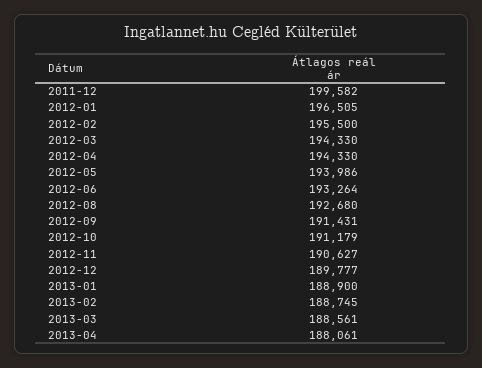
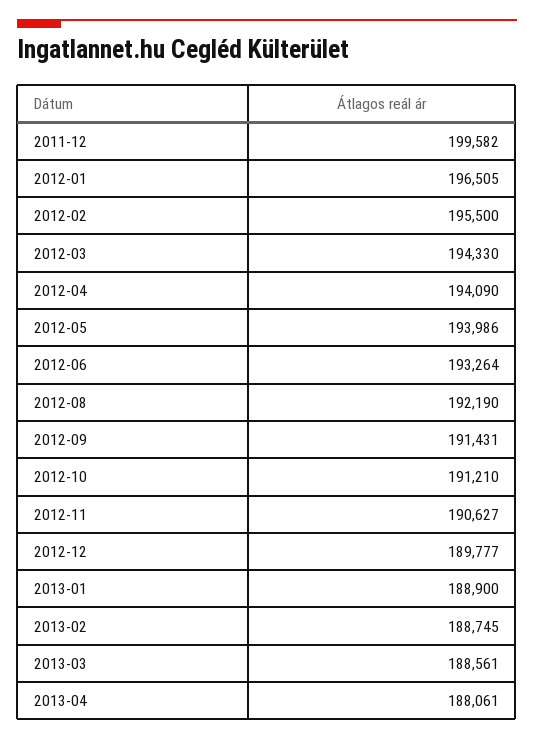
2012-04: 194330 -> 194090
2012-08: 192680 -> 192190
2012-10: 191179 -> 191210

